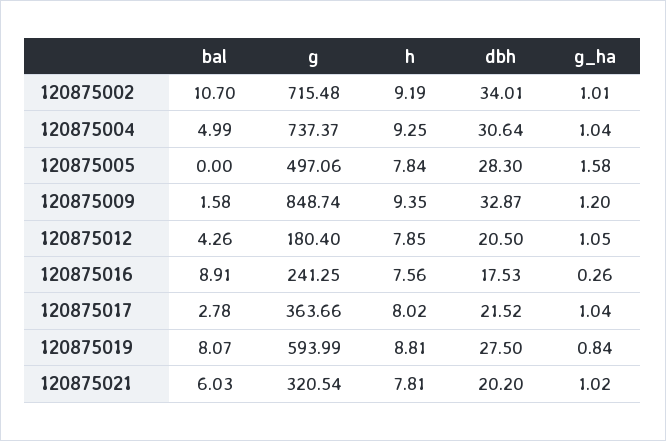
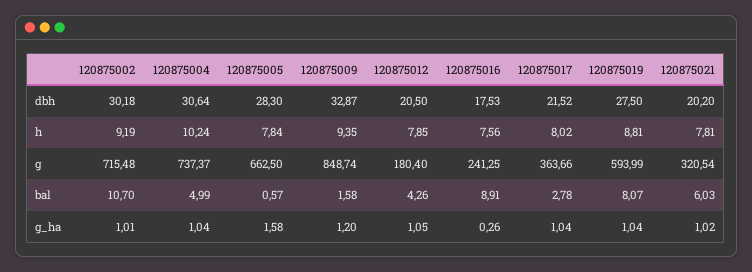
dbh, 120875002: 34.01 -> 30.18
h, 120875004: 9.25 -> 10.24
bal, 120875005: 0 -> 0.57
g, 120875005: 497.06 -> 662.5
g_ha, 120875019: 0.84 -> 1.04

